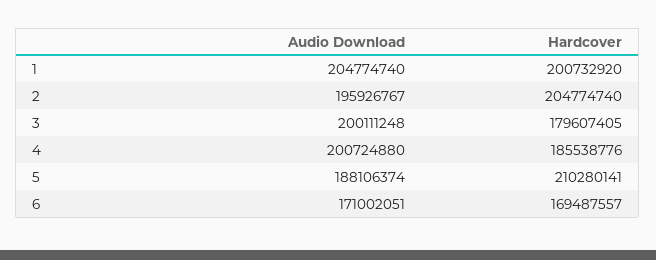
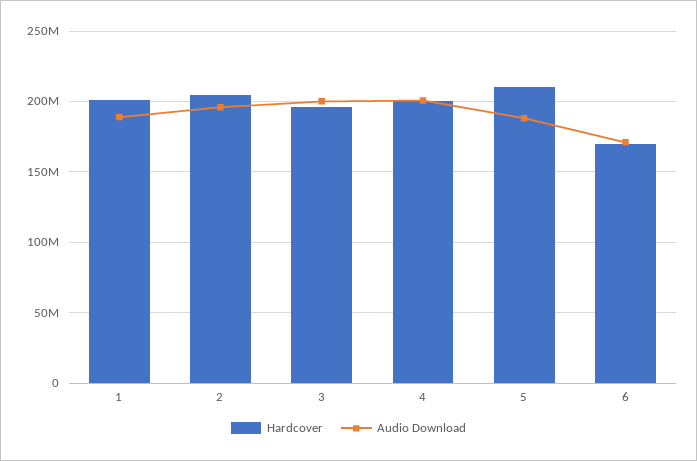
Audio Download, 1: 204774740 -> 190000000
Hardcover, 3: 179607405 -> 195000000
Hardcover, 4: 185538776 -> 200000000

